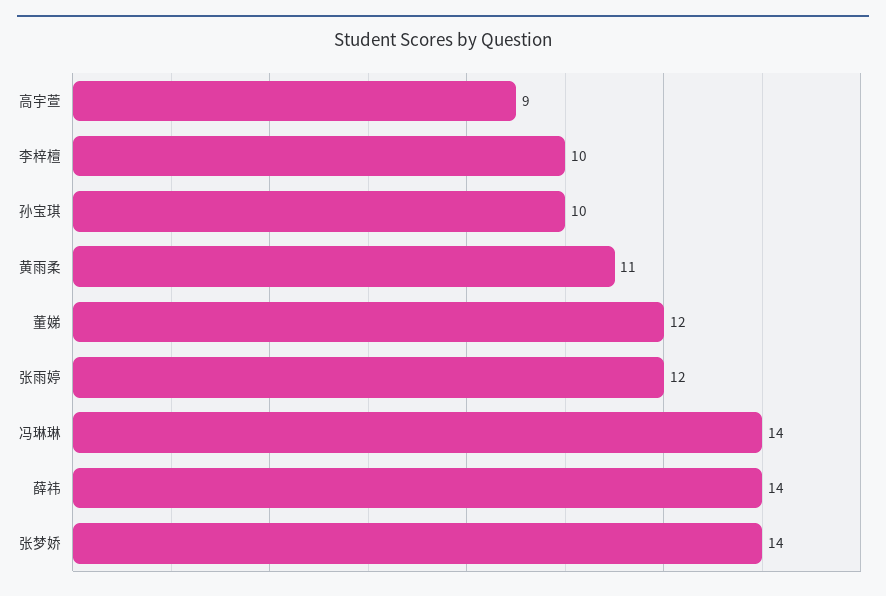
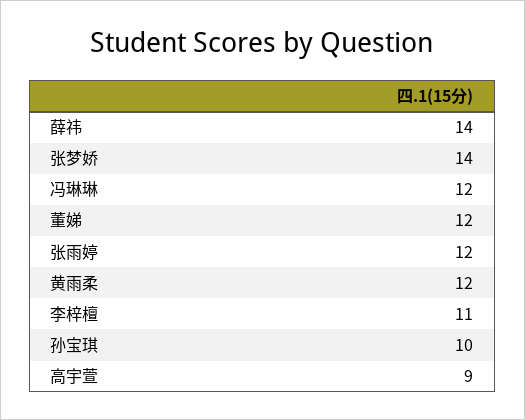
李梓檀: 10 -> 11
黄雨柔: 11 -> 12
冯琳琳: 14 -> 12

